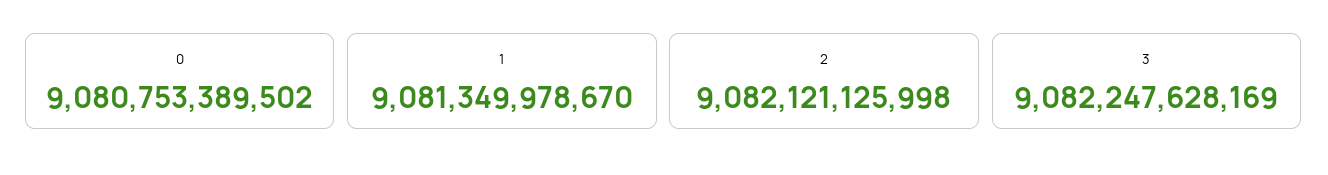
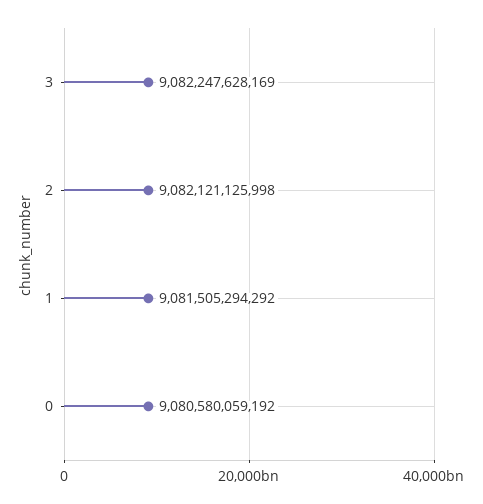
0: 9080753389502 -> 9080580059192
1: 9081349978670 -> 9081505294292

